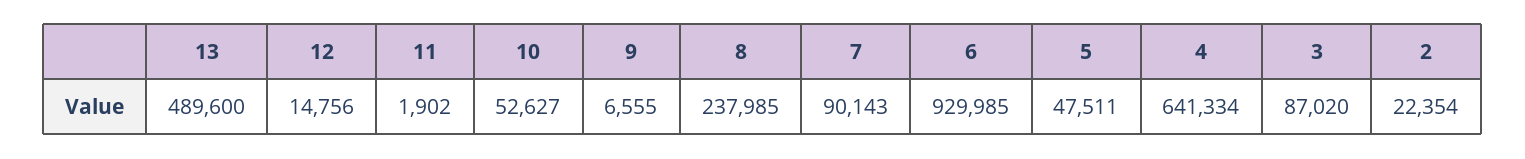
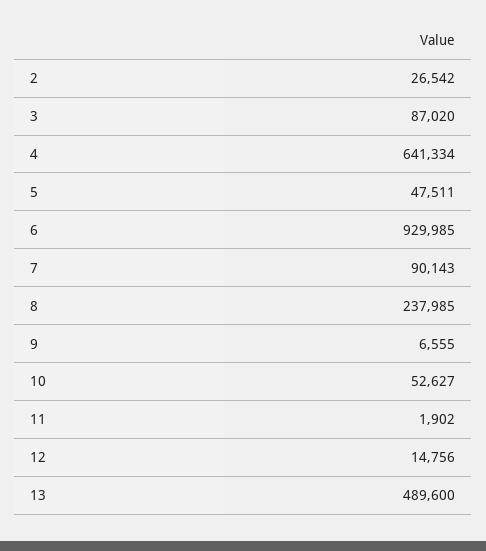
2: 22354 -> 26542

